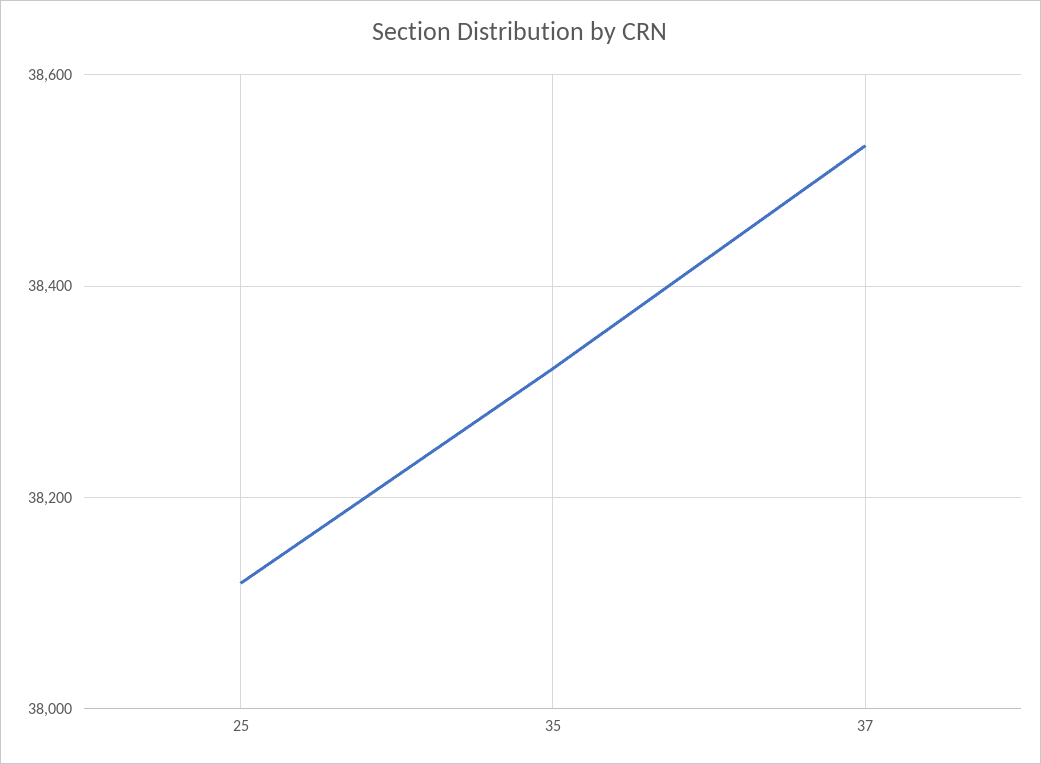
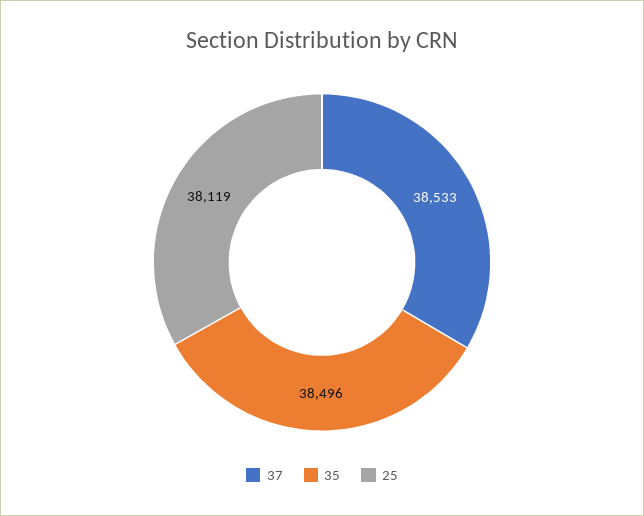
35: 38320 -> 38496

